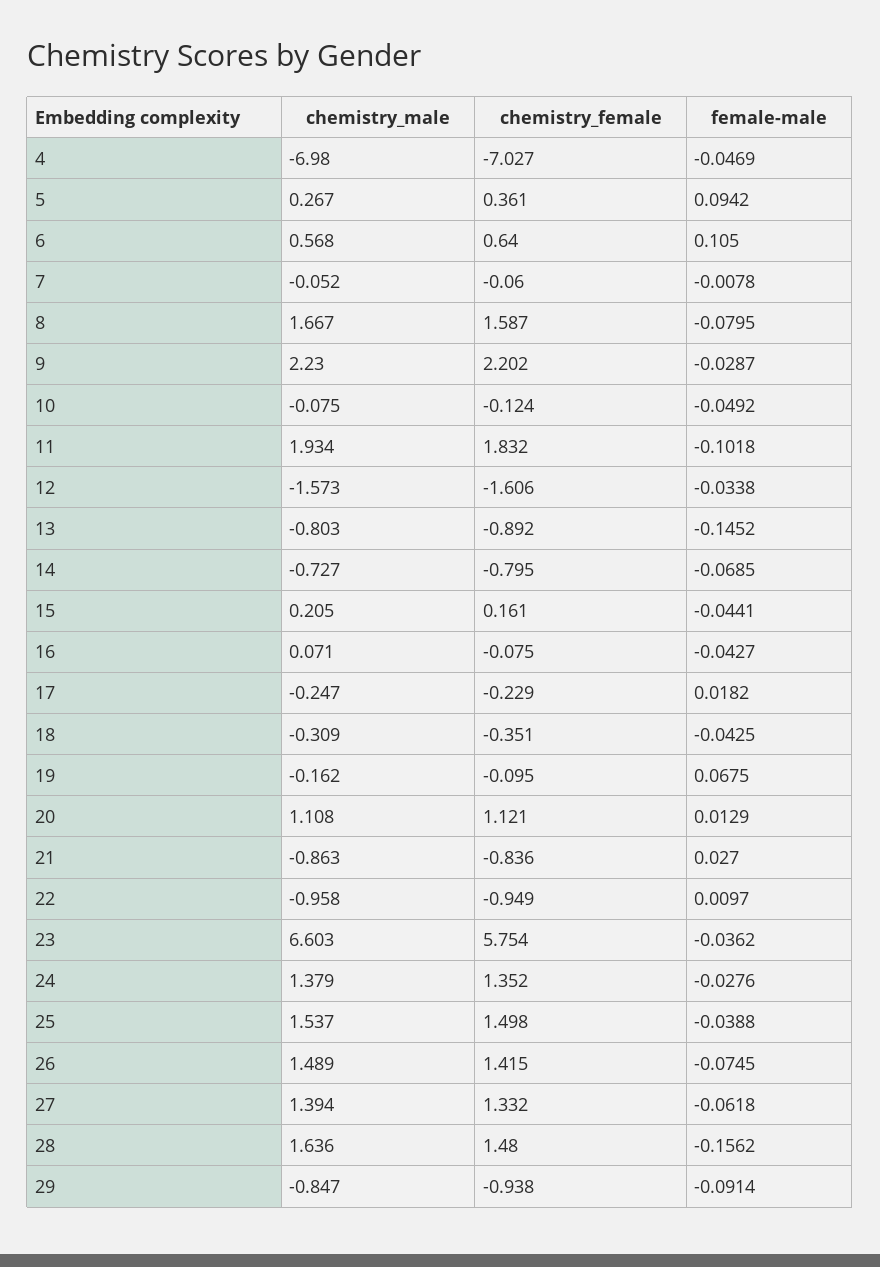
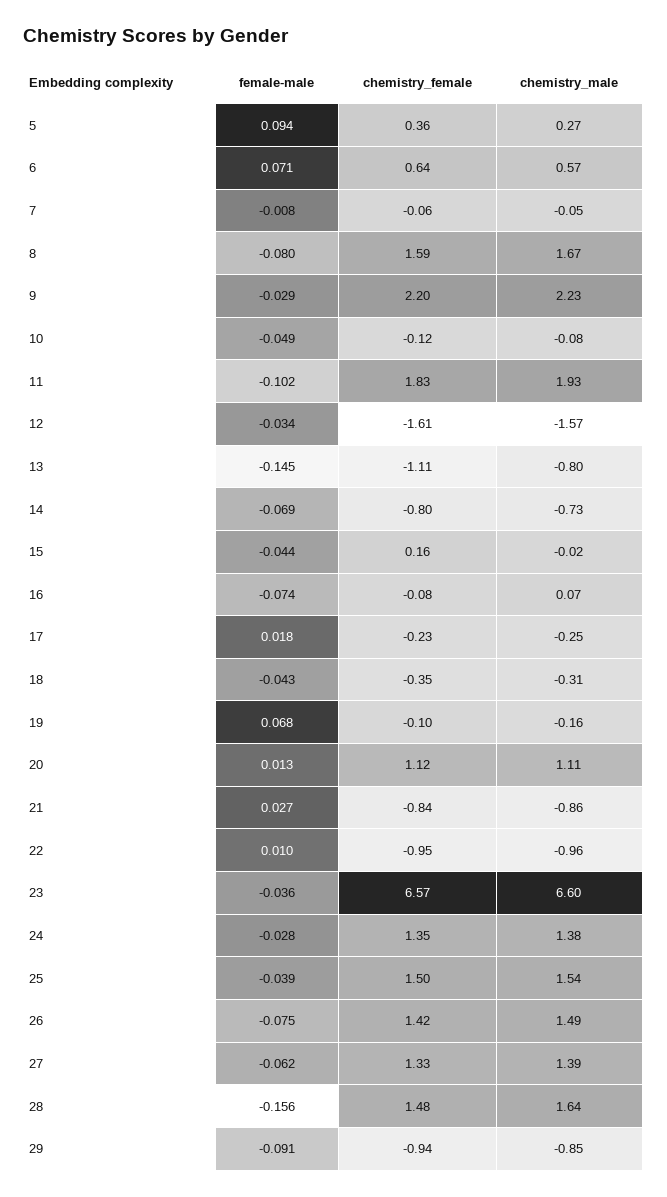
chemistry_male, 4: -6.98 -> none
chemistry_female, 4: -7.027 -> none
female-male, 4: -0.0469 -> none
female-male, 6: 0.105 -> 0.071
chemistry_female, 13: -0.892 -> -1.11
chemistry_male, 15: 0.205 -> -0.02
female-male, 16: -0.0427 -> -0.074
chemistry_female, 23: 5.754 -> 6.57

